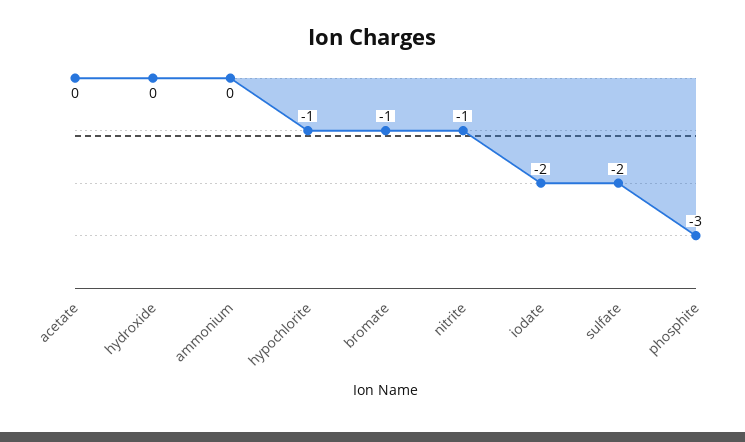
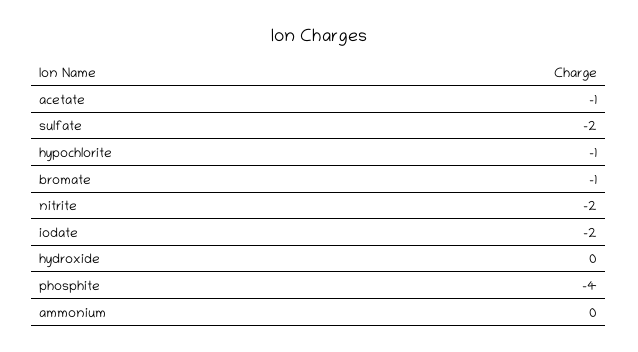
acetate: 0 -> -1
nitrite: -1 -> -2
phosphite: -3 -> -4

